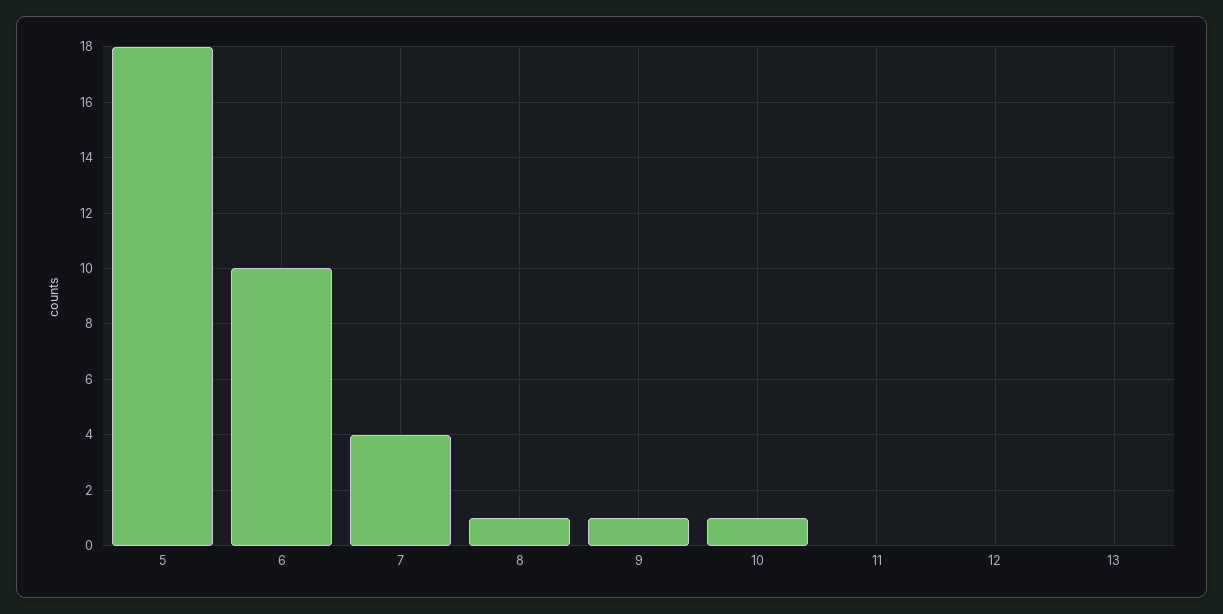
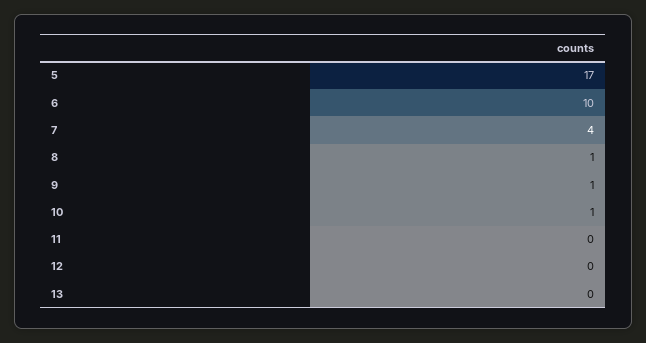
5: 18 -> 17

